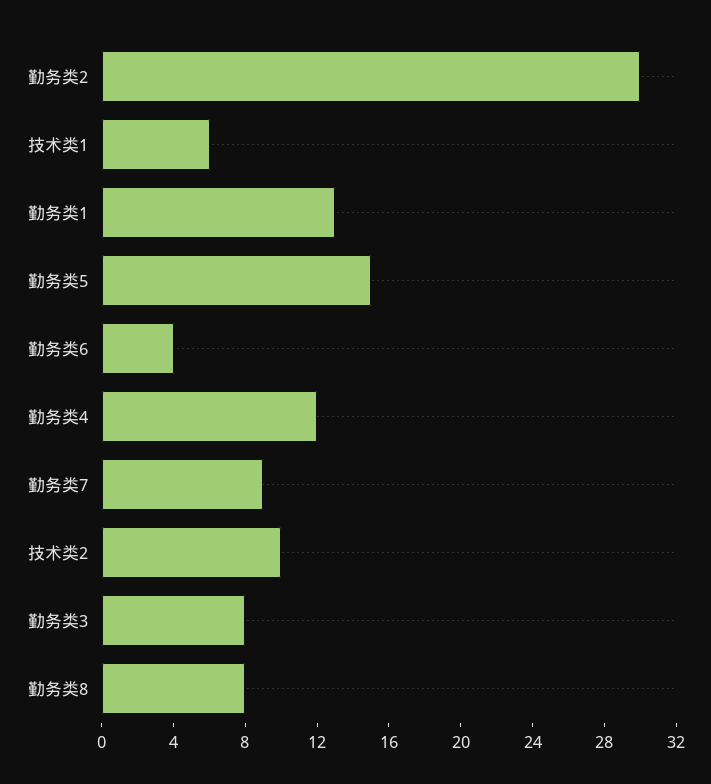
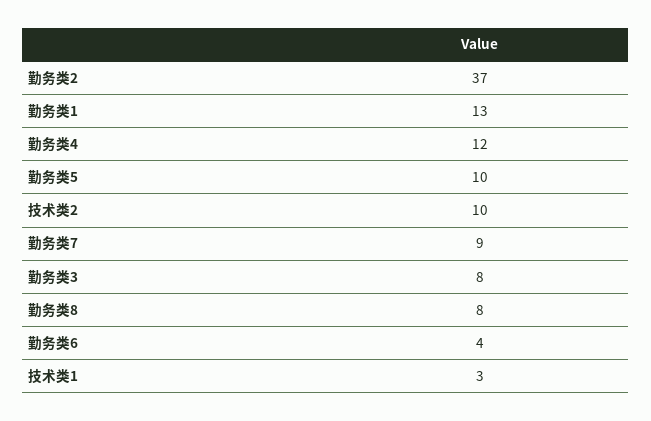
勤务类2: 30 -> 37
技术类1: 6 -> 3
勤务类5: 15 -> 10

